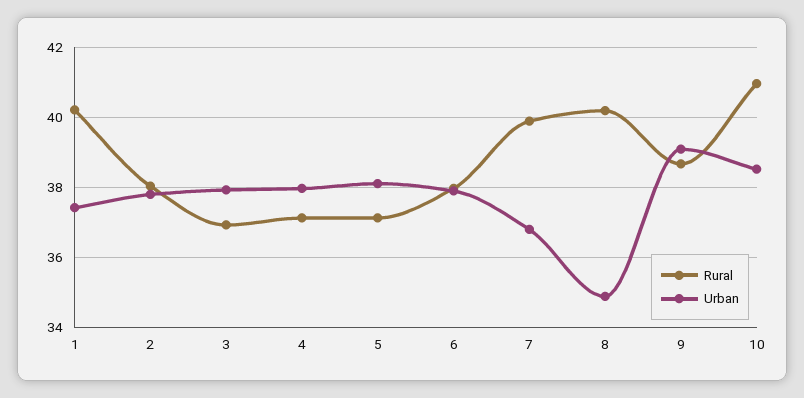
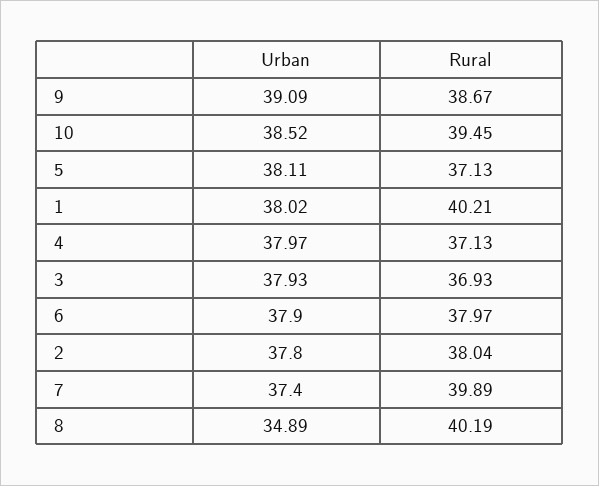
Urban, 1: 37.4 -> 38.02
Urban, 7: 36.8 -> 37.4
Rural, 10: 41 -> 39.45

